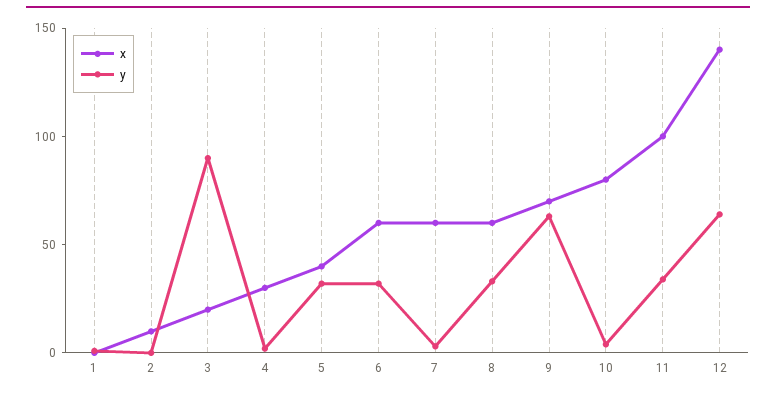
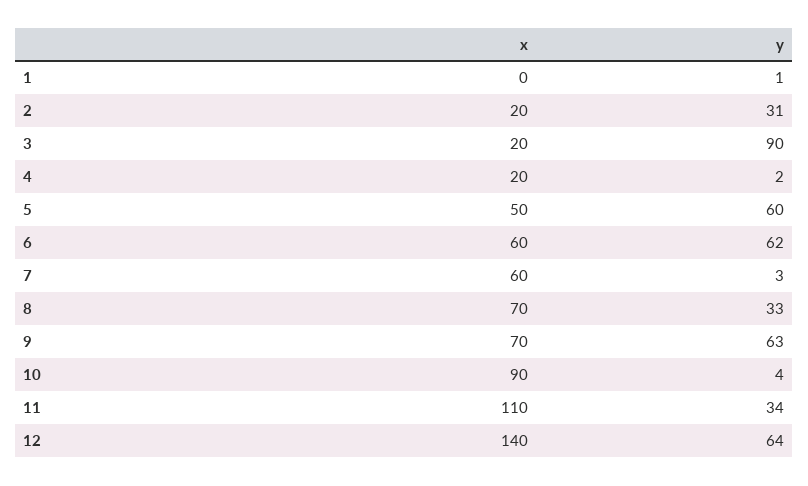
x, 2: 10 -> 20
y, 2: 0 -> 31
x, 4: 30 -> 20
x, 5: 40 -> 50
y, 5: 30 -> 60
y, 6: 30 -> 62
x, 8: 60 -> 70
x, 10: 80 -> 90
x, 11: 100 -> 110

